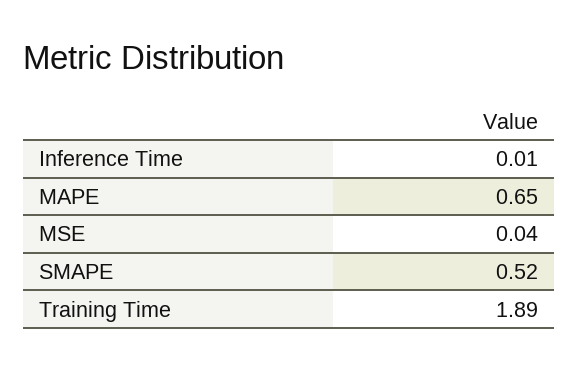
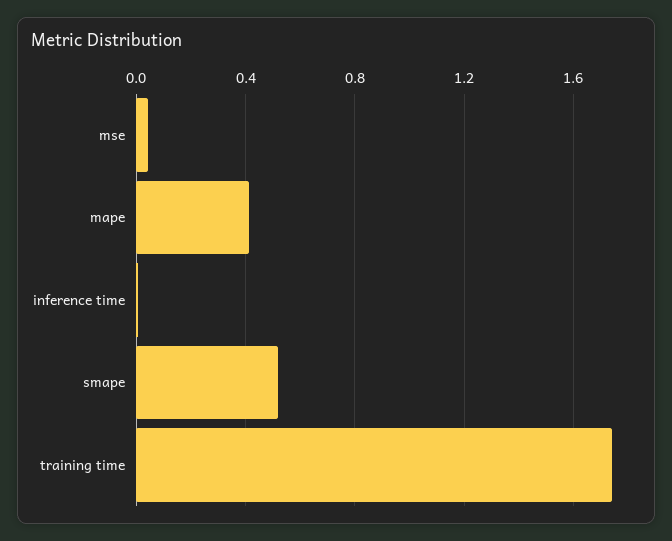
MAPE: 0.65 -> 0.4
Training Time: 1.89 -> 1.75

